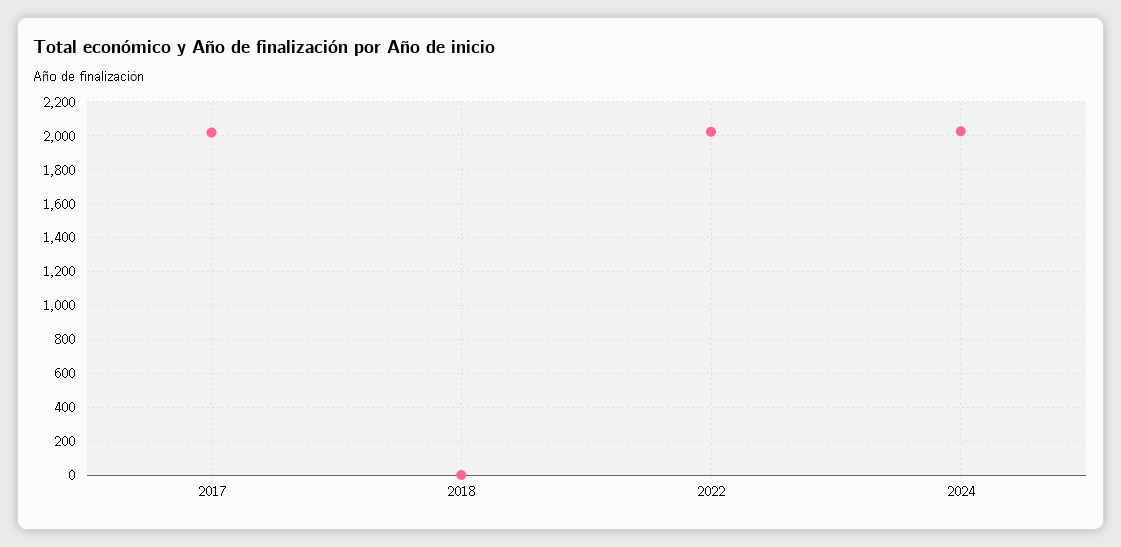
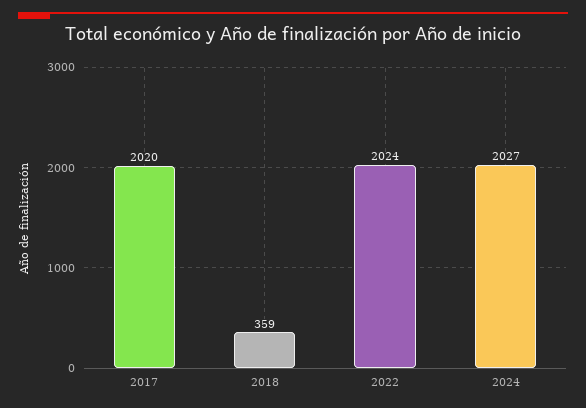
2018: 0 -> 359

